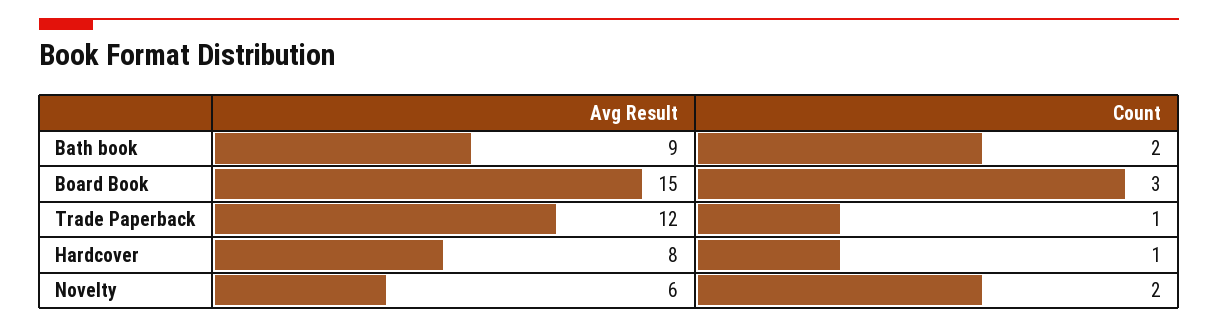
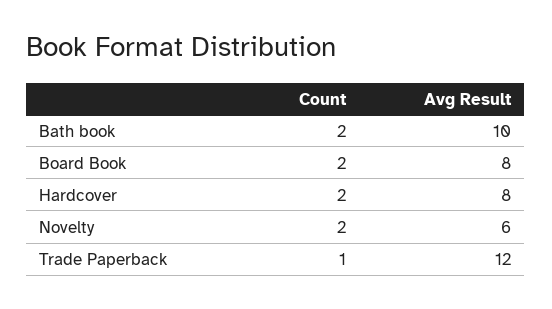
Avg Result, Bath book: 9 -> 10
Avg Result, Board Book: 15 -> 8
Count, Board Book: 3 -> 2
Count, Hardcover: 1 -> 2

